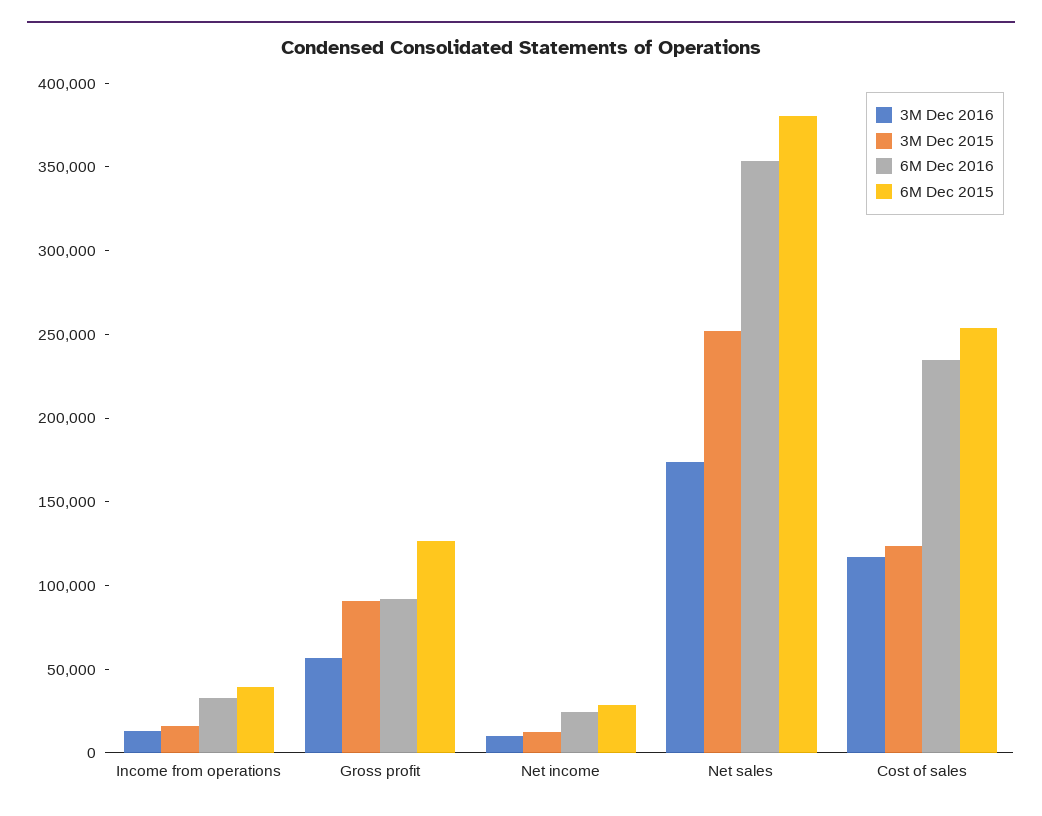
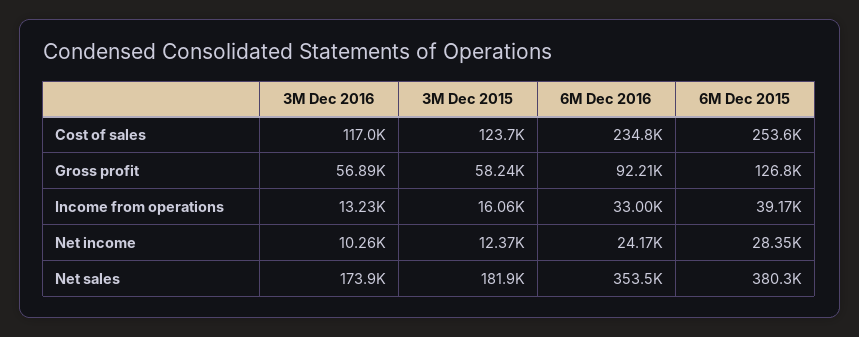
3M Dec 2015, Gross profit: 90000 -> 58240
3M Dec 2015, Net sales: 250000 -> 181900

